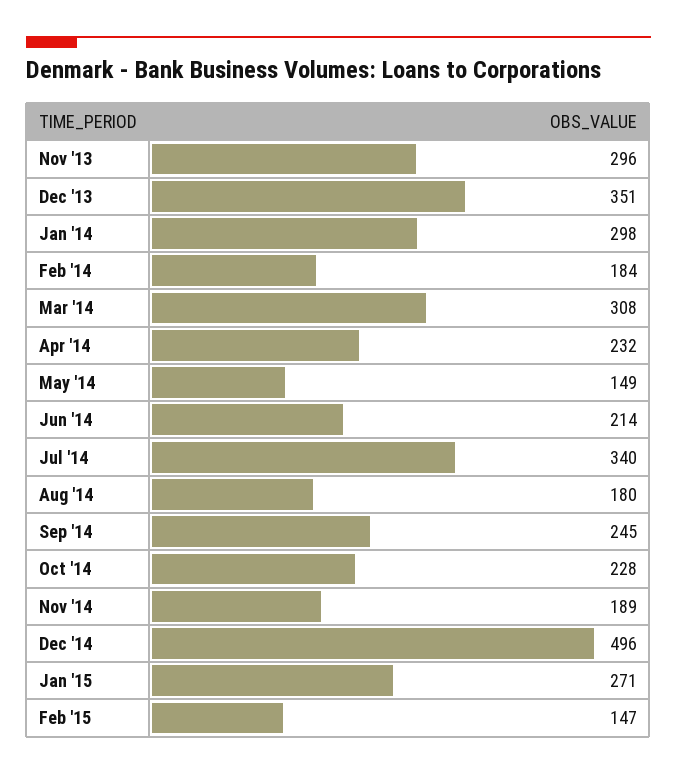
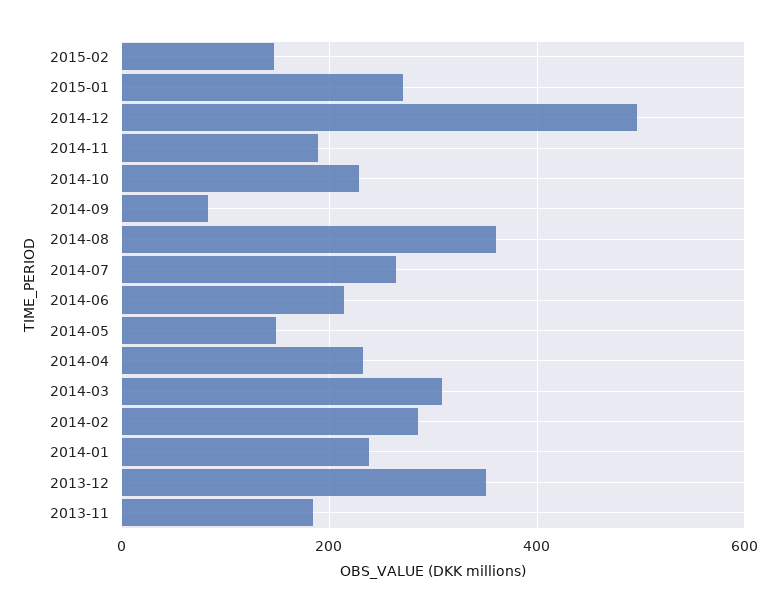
Nov '13: 296 -> 180
Jan '14: 298 -> 240
Feb '14: 184 -> 280
Jul '14: 340 -> 260
Aug '14: 180 -> 360
Sep '14: 245 -> 80

